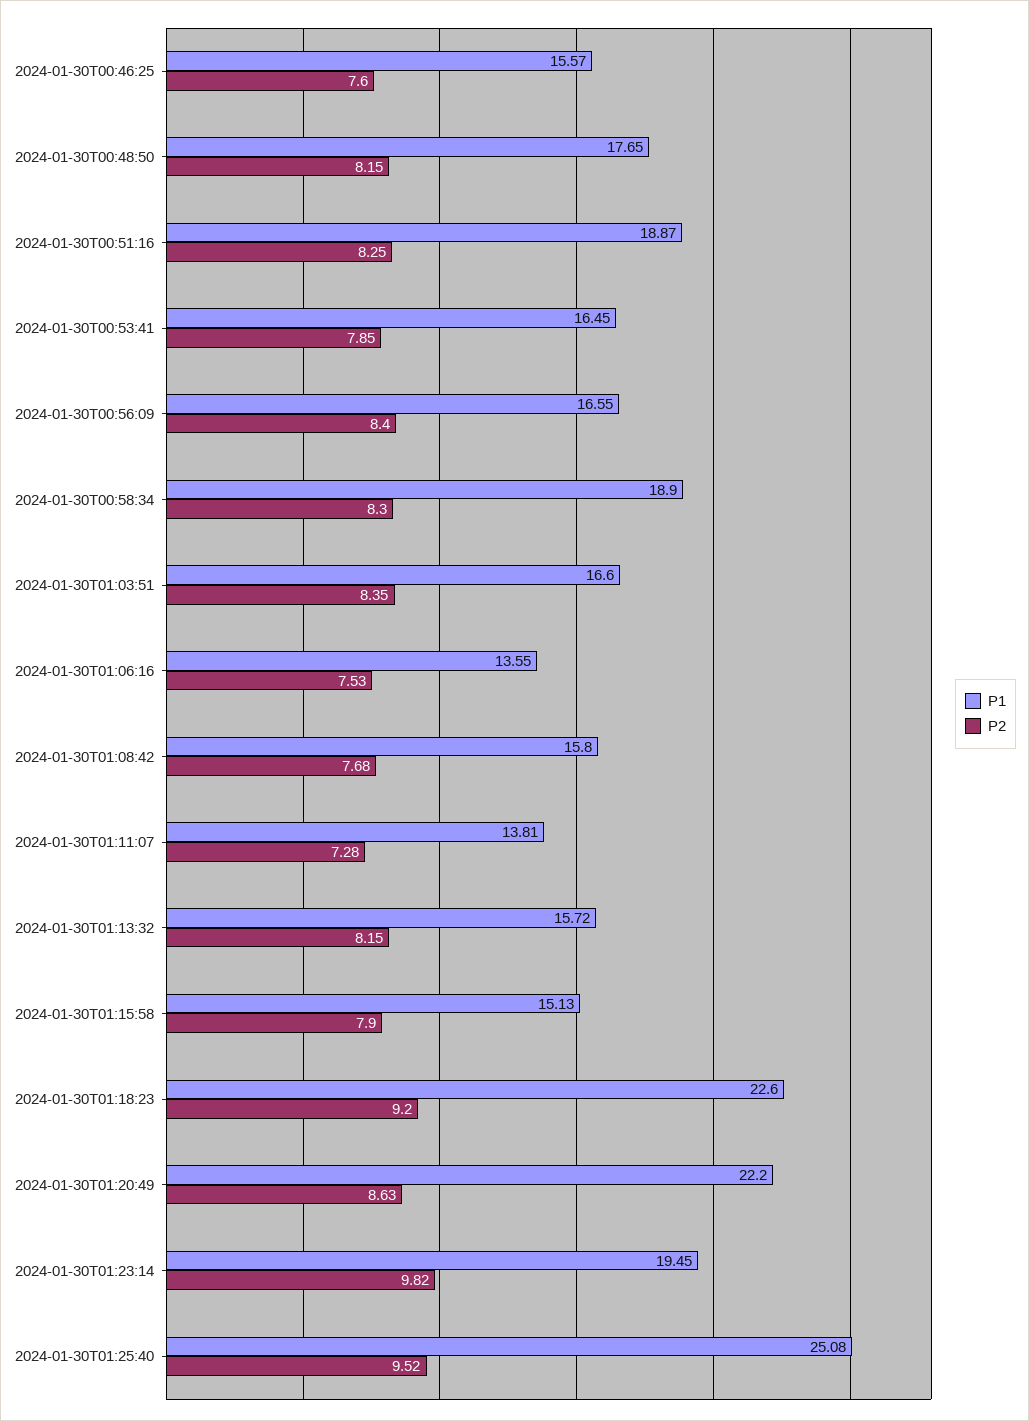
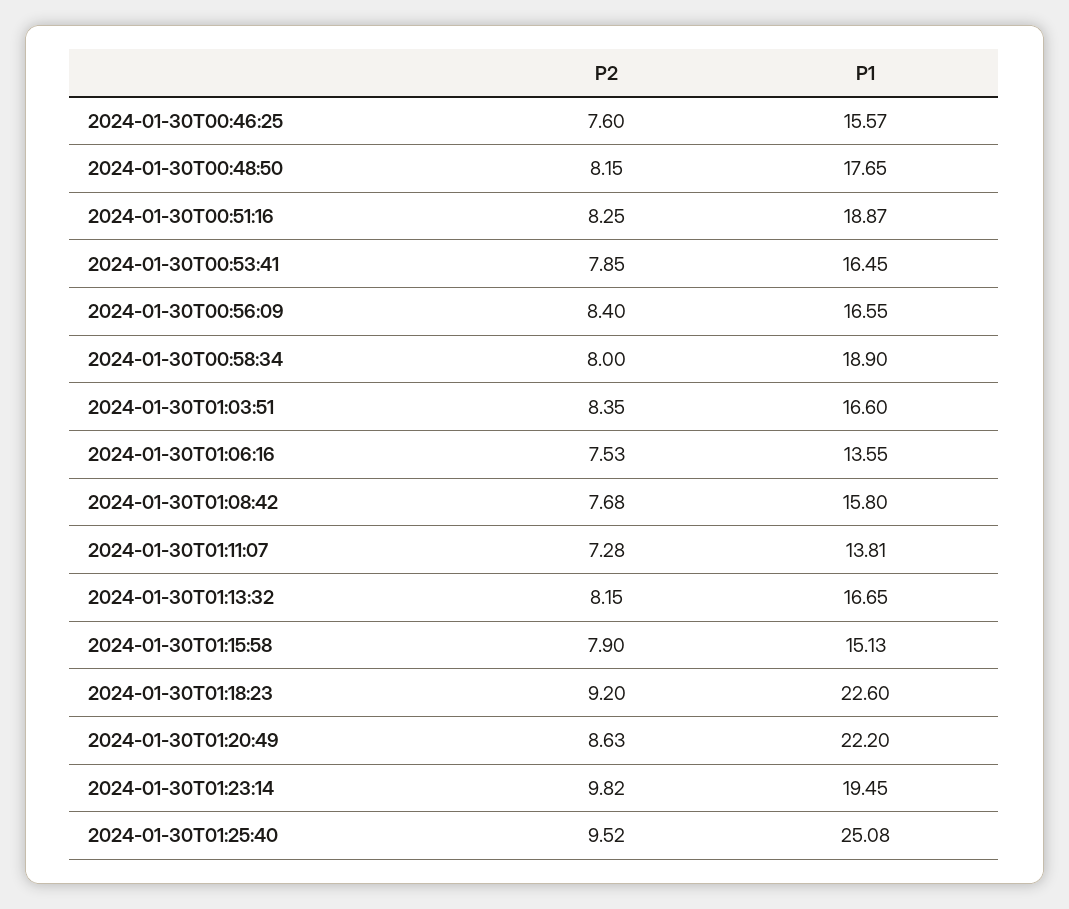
P2, 2024-01-30T00:58:34: 8.3 -> 8
P1, 2024-01-30T01:13:32: 15.72 -> 16.65

